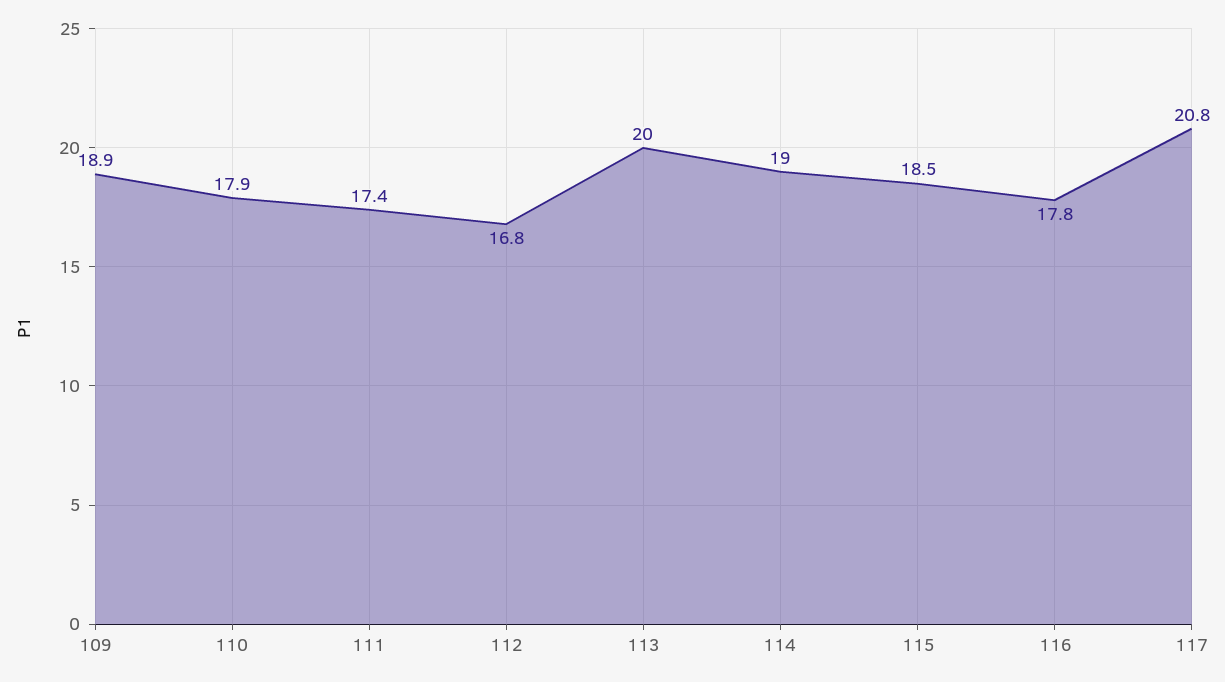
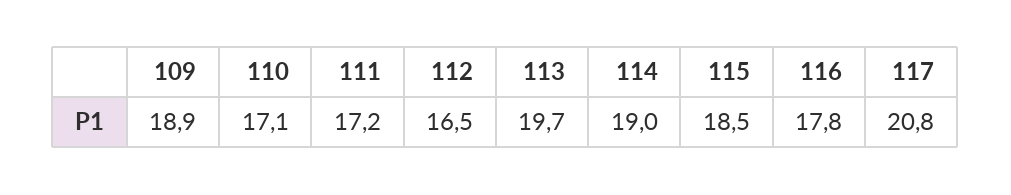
110: 17.9 -> 17.1
111: 17.4 -> 17.2
112: 16.8 -> 16.5
113: 20 -> 19.7

